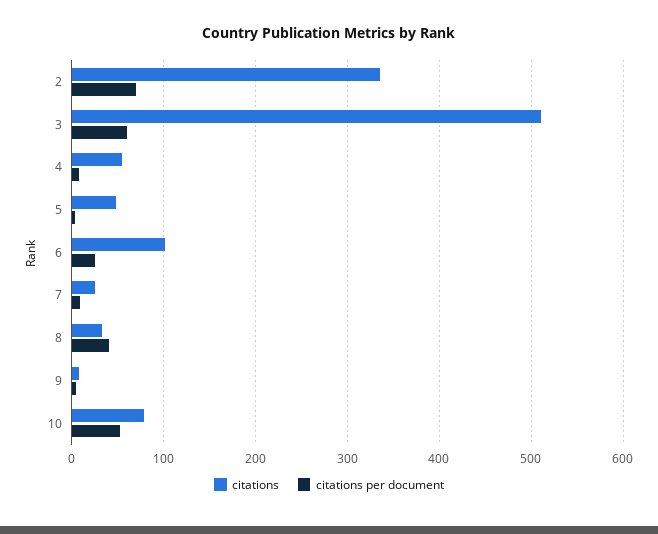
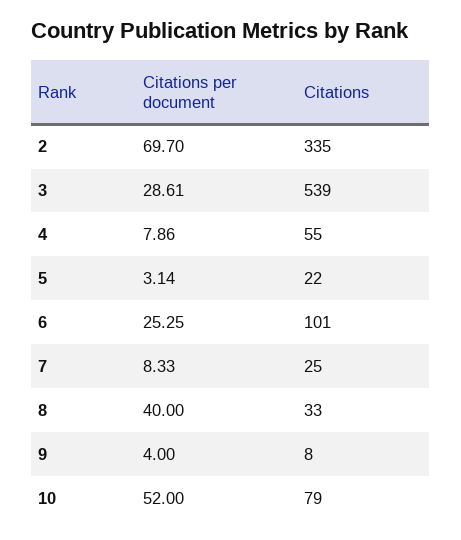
citations, 3: 510 -> 539
citations per document, 3: 60 -> 28.61
citations, 5: 50 -> 22

